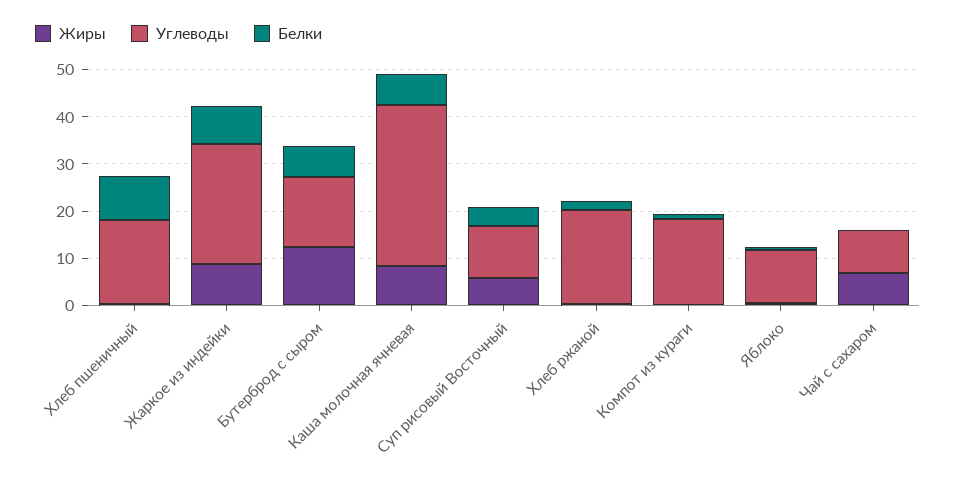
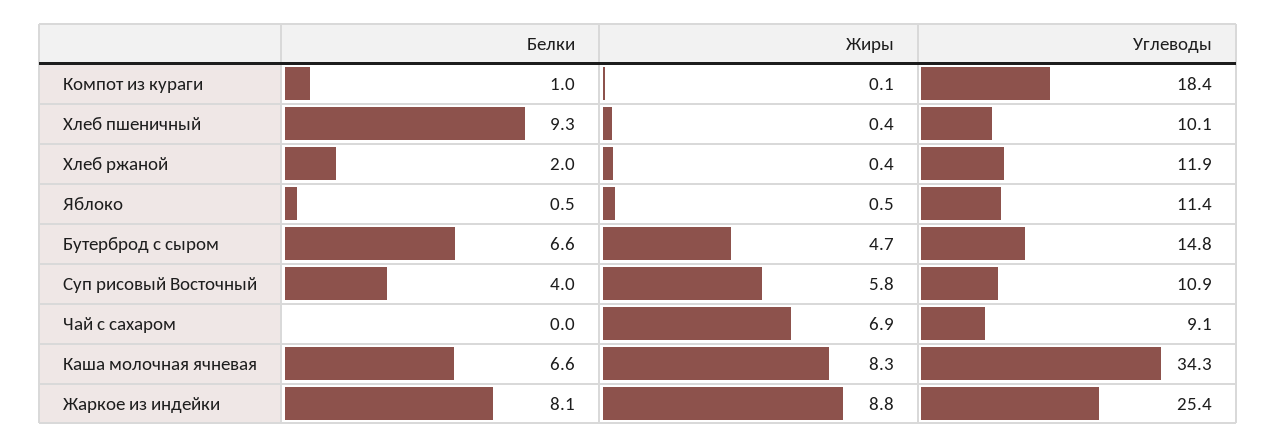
Углеводы, Хлеб пшеничный: 18 -> 10.1
Жиры, Бутерброд с сыром: 12 -> 4.7
Углеводы, Хлеб ржаной: 20 -> 11.9

